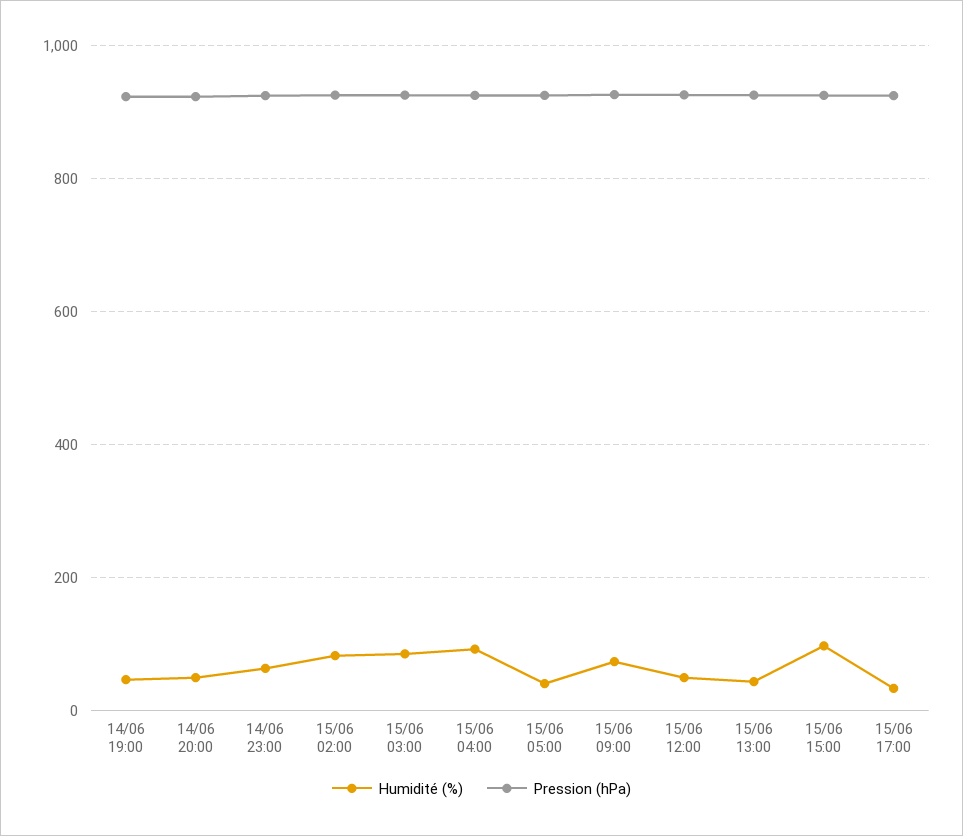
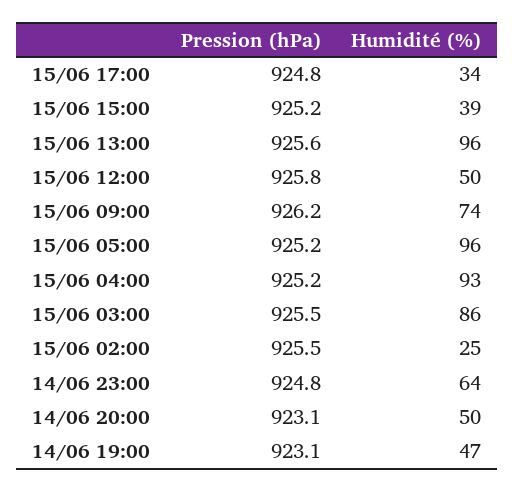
Humidité (%), 15/06 02:00: 80 -> 25
Humidité (%), 15/06 05:00: 40 -> 96
Humidité (%), 15/06 13:00: 40 -> 96
Humidité (%), 15/06 15:00: 100 -> 39

